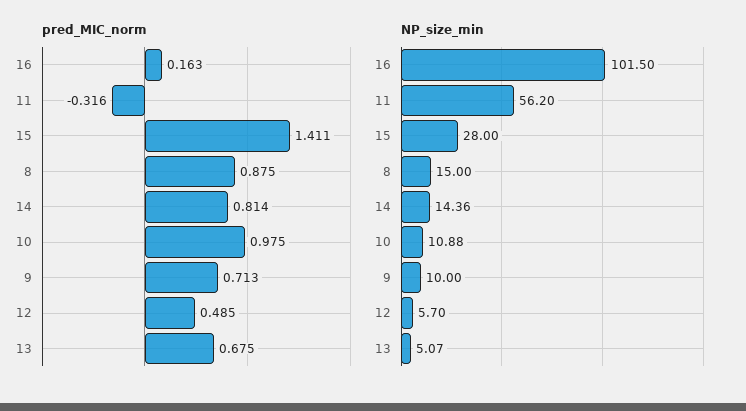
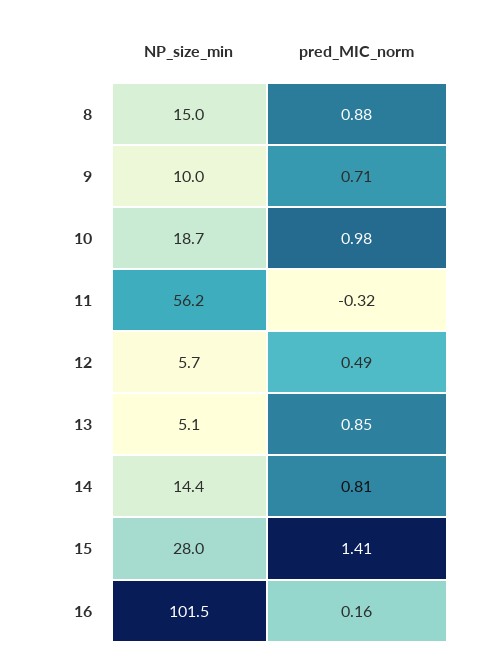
pred_MIC_norm, 13: 0.675 -> 0.85
NP_size_min, 10: 10.88 -> 18.7

